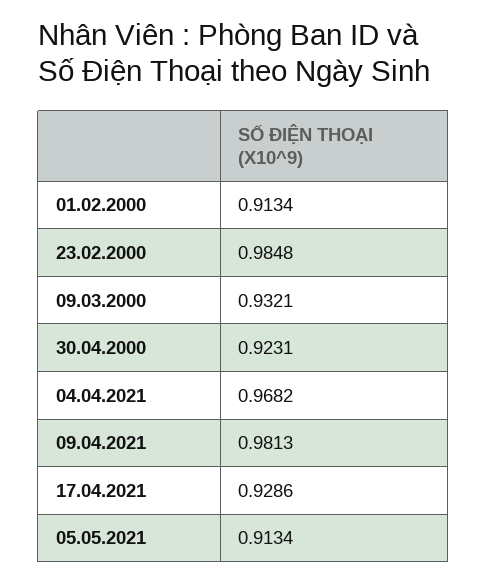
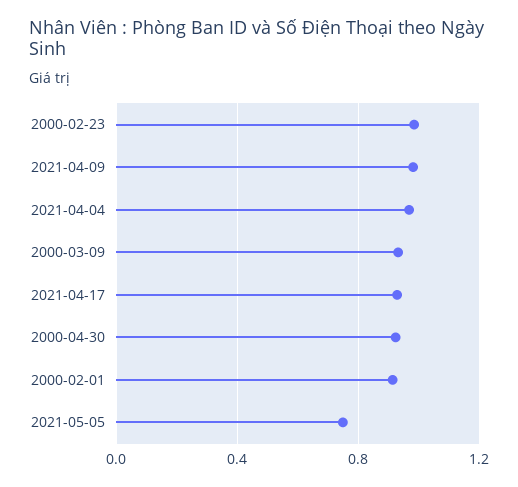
05.05.2021: 0.9134 -> 0.75

